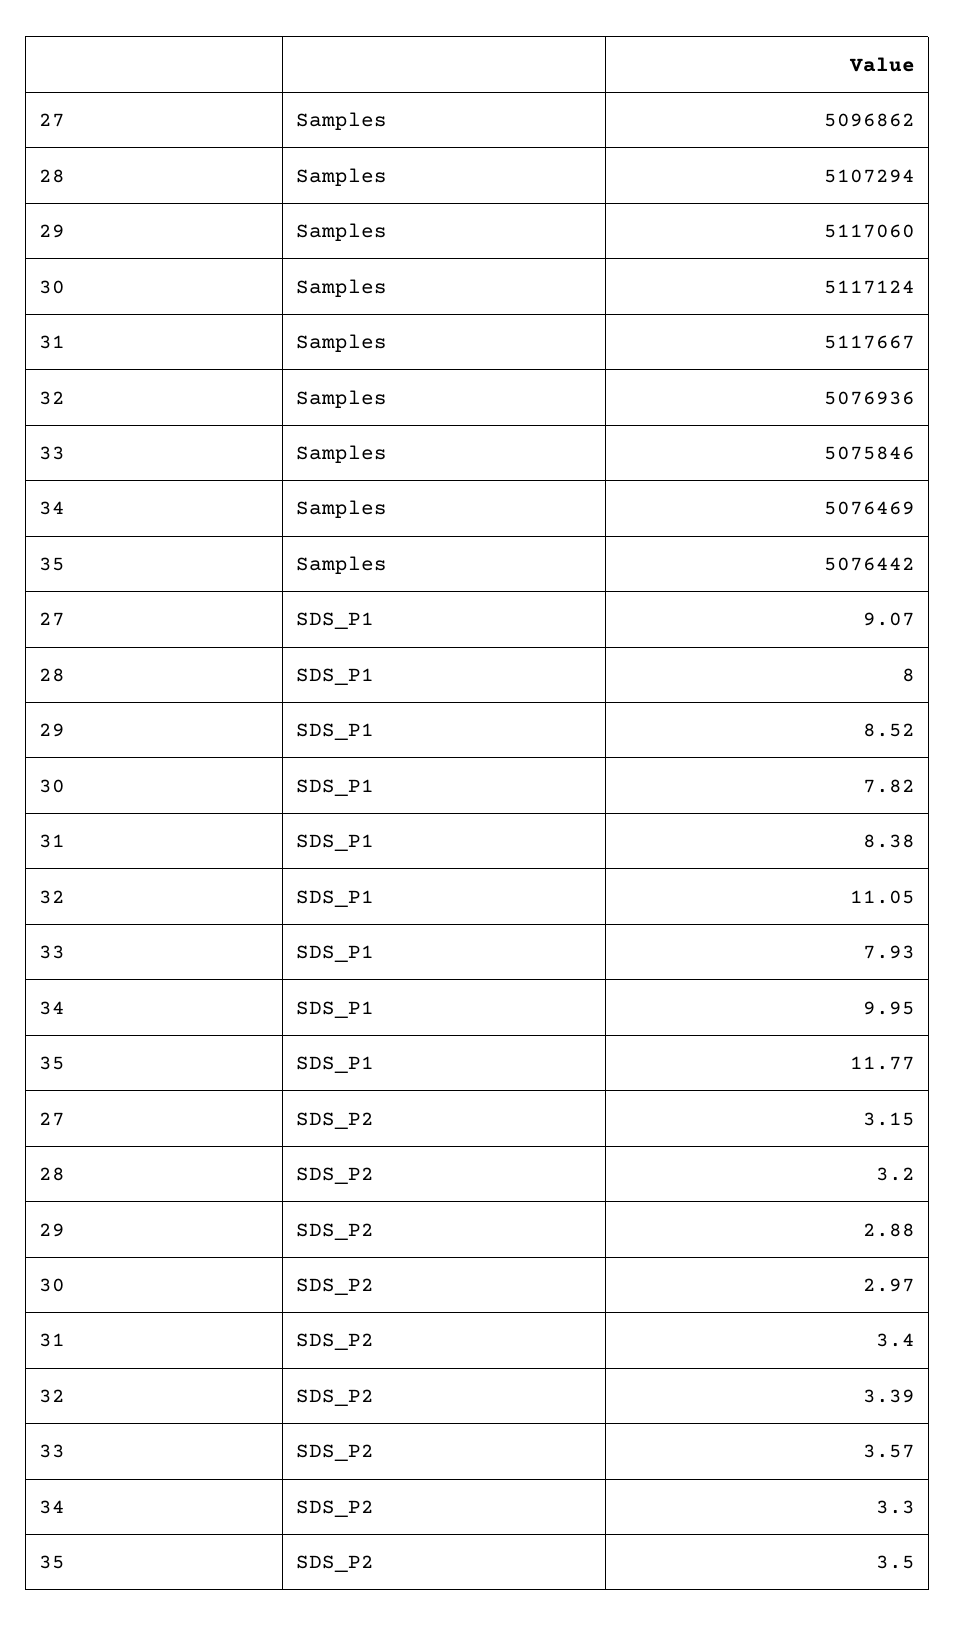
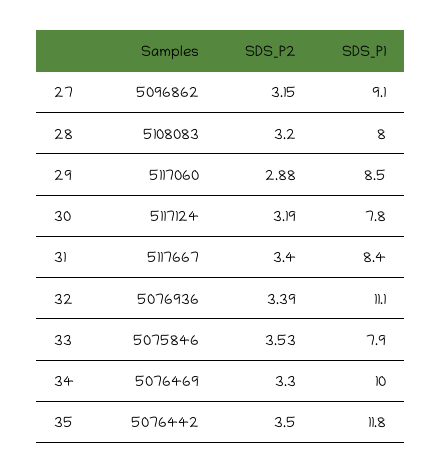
28, Samples: 5107294 -> 5108083
30, SDS_P2: 2.97 -> 3.19
33, SDS_P2: 3.57 -> 3.53

